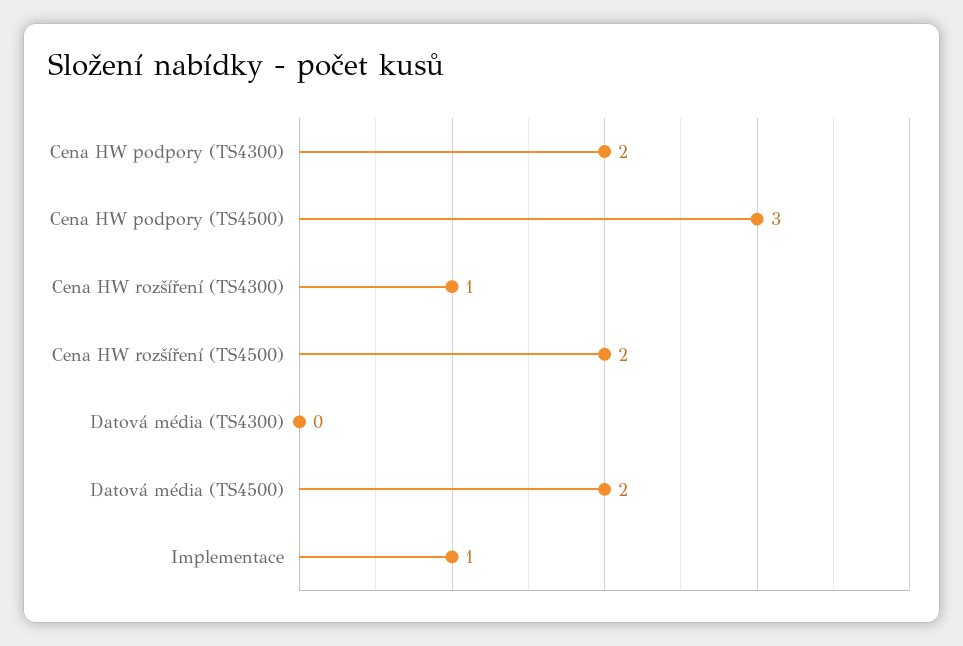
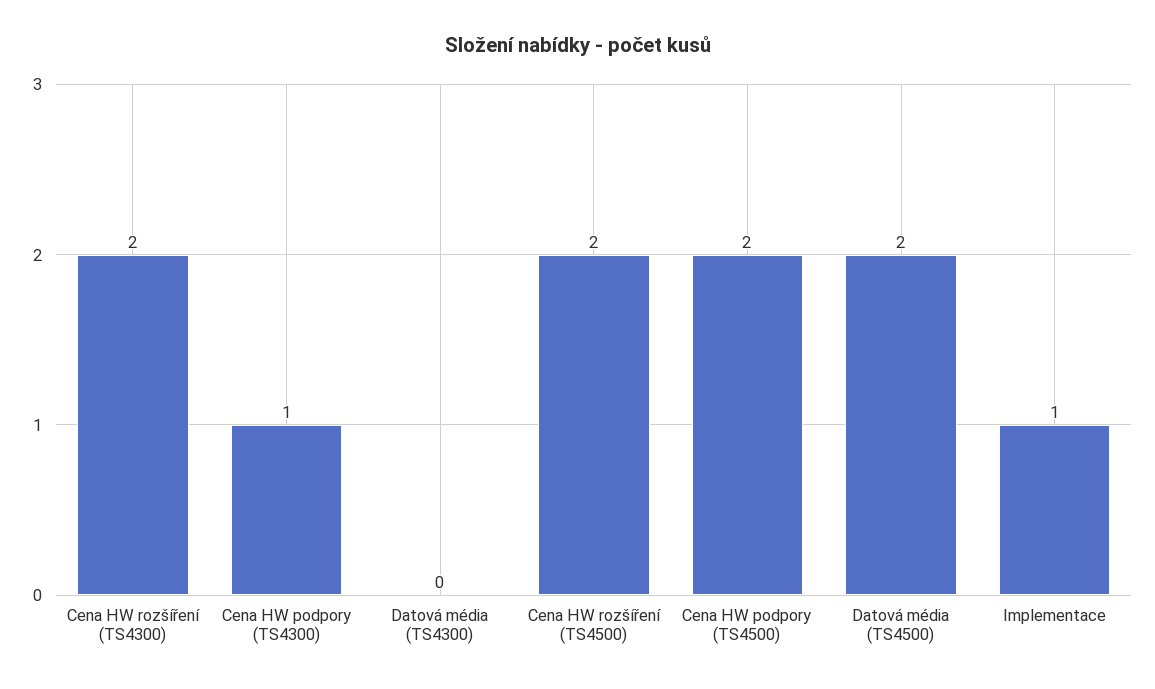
Cena HW podpory (TS4300): 2 -> 1
Cena HW podpory (TS4500): 3 -> 2
Cena HW rozšíření (TS4300): 1 -> 2

